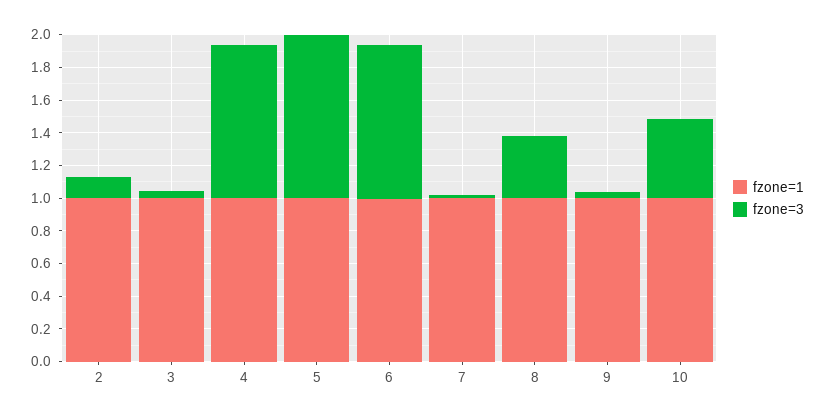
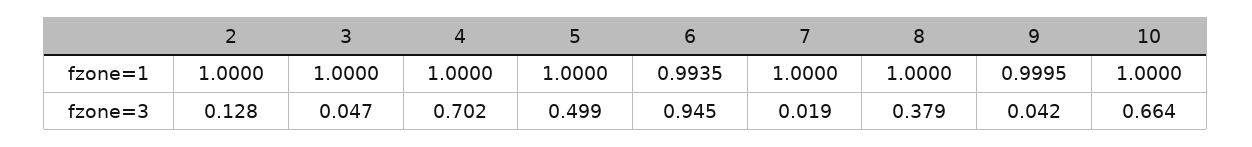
fzone=3, 4: 0.95 -> 0.702
fzone=3, 5: 1 -> 0.499
fzone=3, 10: 0.5 -> 0.664

